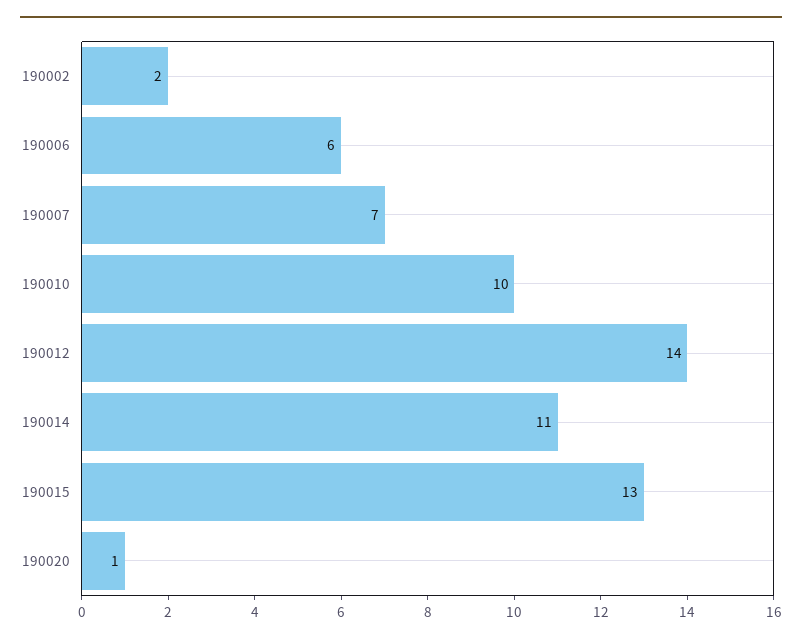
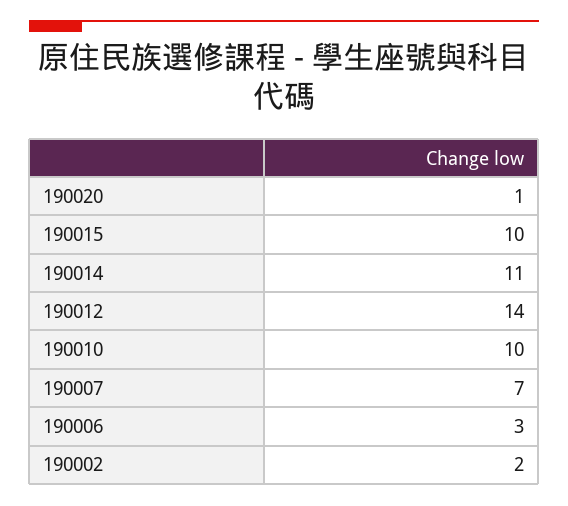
190006: 6 -> 3
190015: 13 -> 10

